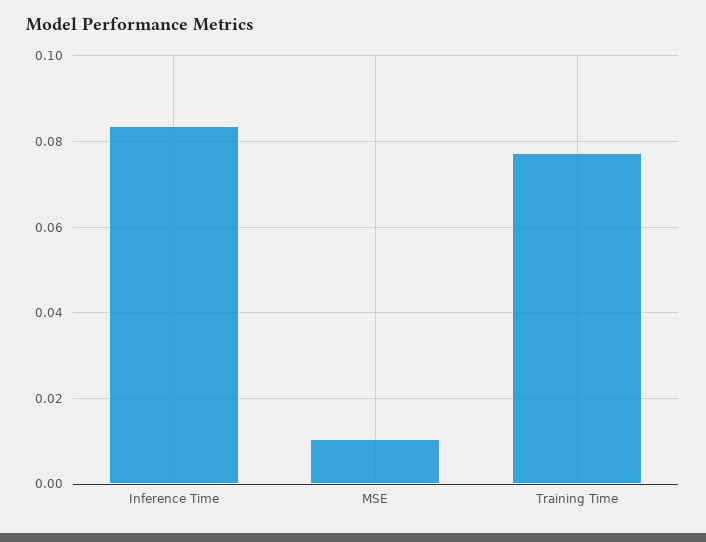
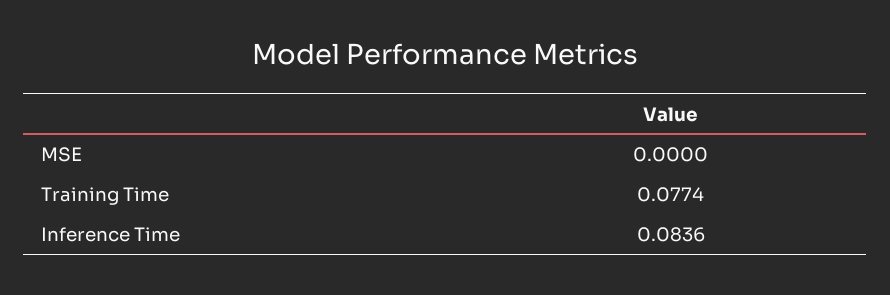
MSE: 0.01 -> 0

